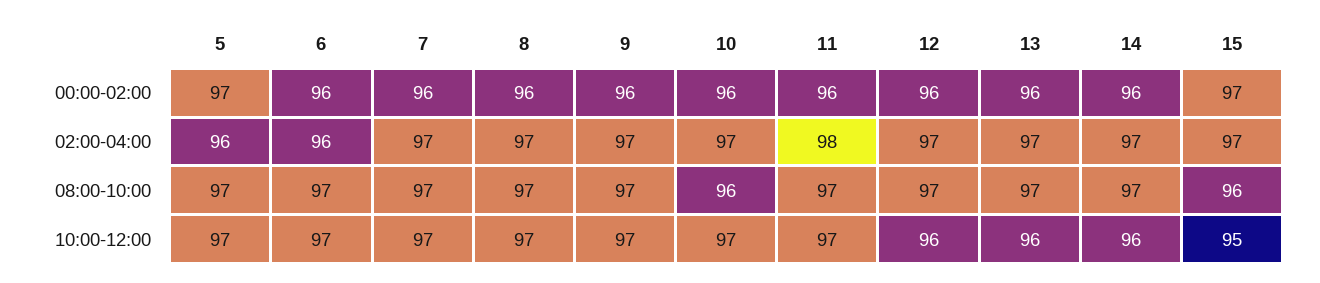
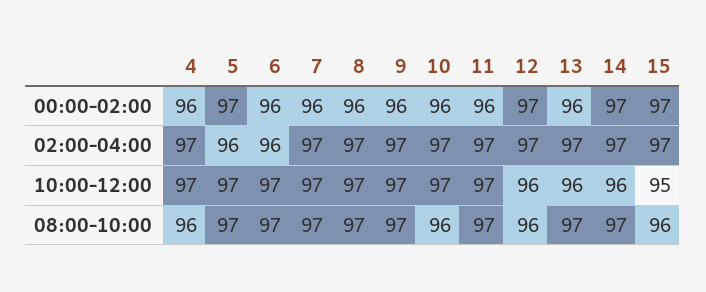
12, 00:00-02:00: 96 -> 97
14, 00:00-02:00: 96 -> 97
11, 02:00-04:00: 98 -> 97
12, 08:00-10:00: 97 -> 96
4, 00:00-02:00: none -> 96
4, 02:00-04:00: none -> 97
4, 10:00-12:00: none -> 97
4, 08:00-10:00: none -> 96

